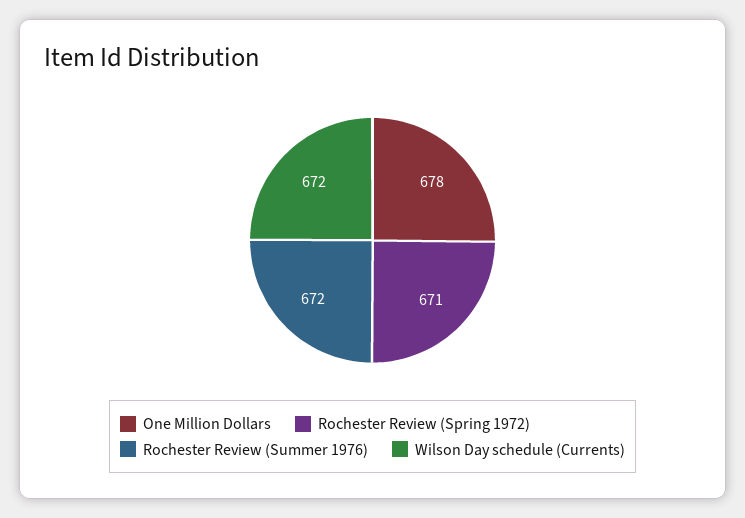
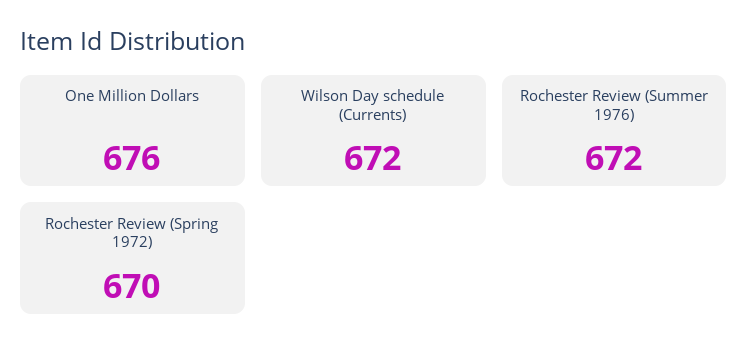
One Million Dollars: 678 -> 676
Rochester Review (Spring 1972): 671 -> 670

